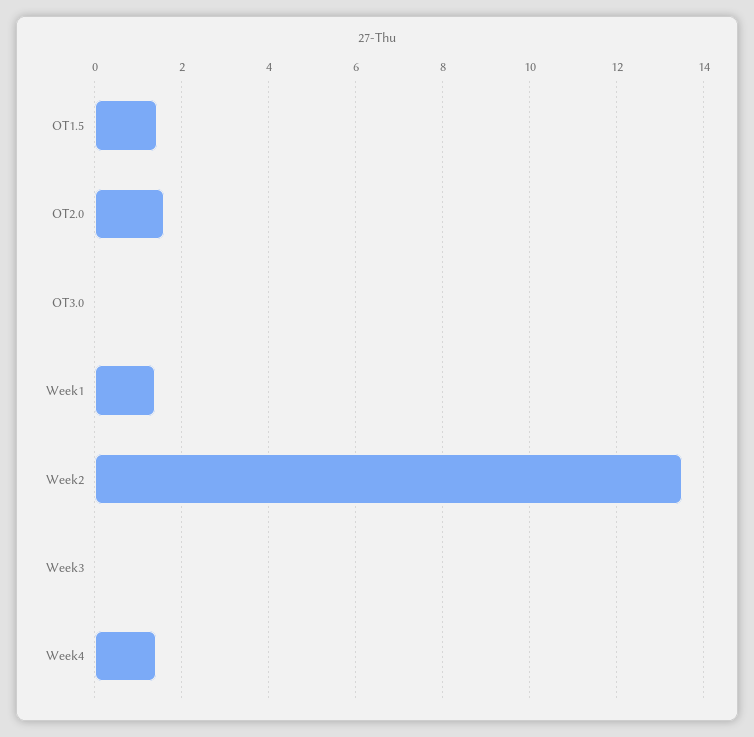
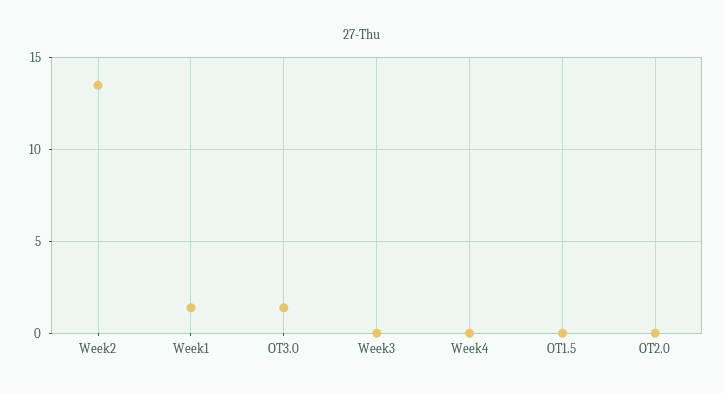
OT1.5: 1.4 -> 0
OT2.0: 1.6 -> 0
OT3.0: 0 -> 1.5
Week4: 1.4 -> 0

